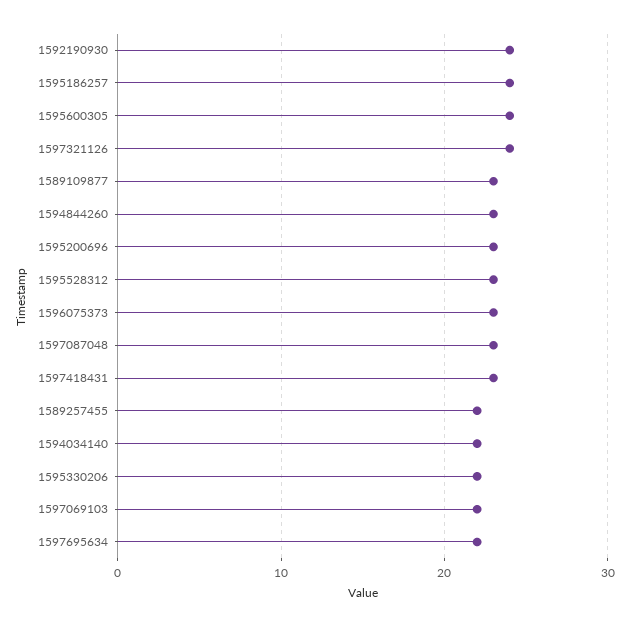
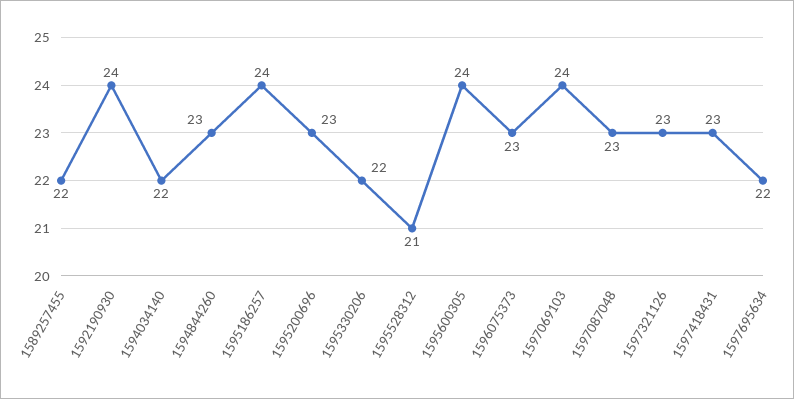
1597321126: 24 -> 23
1589109877: 23 -> none
1595528312: 23 -> 21
1597069103: 22 -> 24

